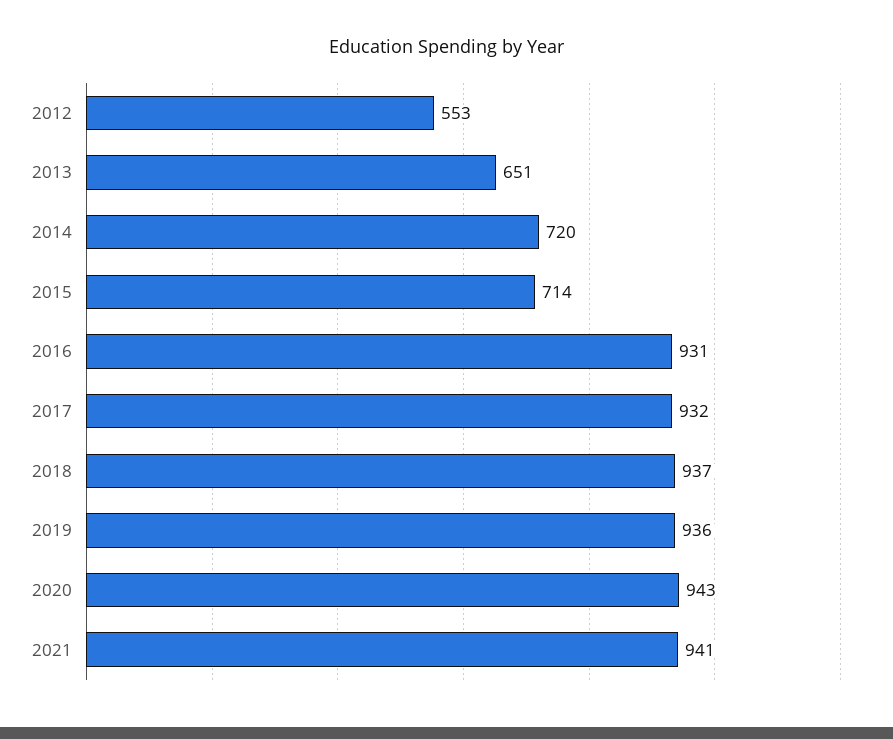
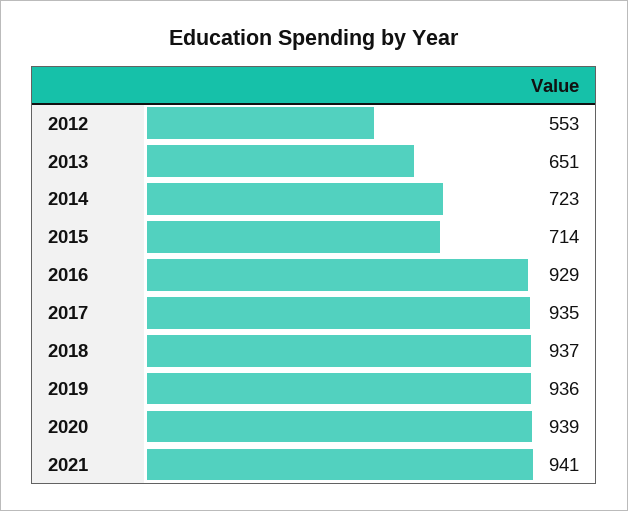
2014: 720 -> 723
2016: 931 -> 929
2017: 932 -> 935
2020: 943 -> 939

